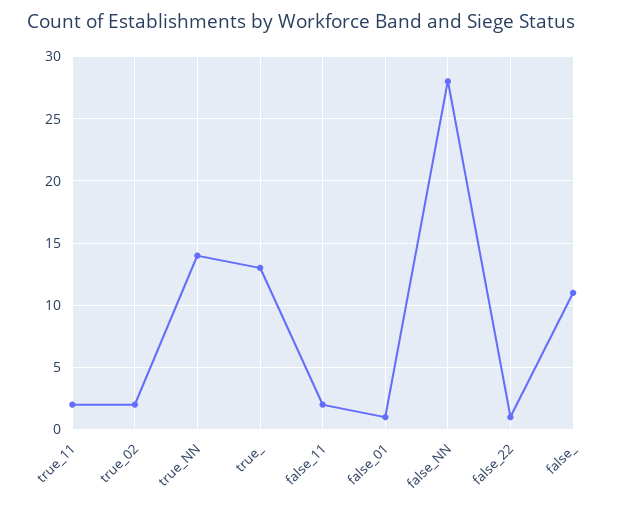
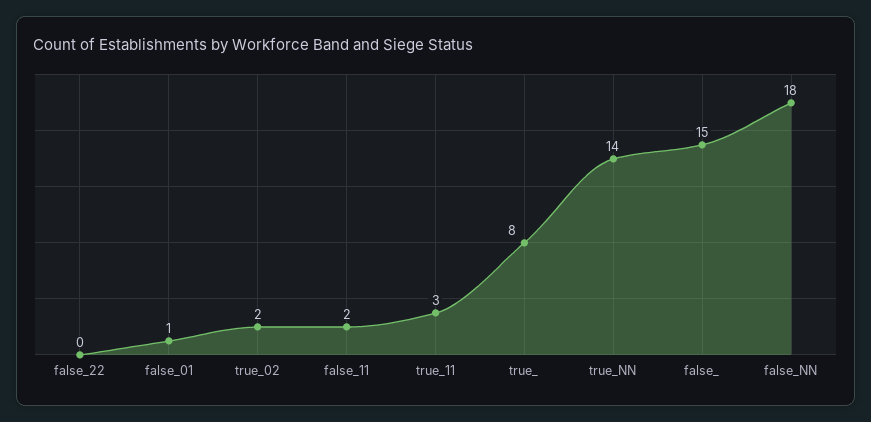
true_11: 2 -> 3
true_: 13 -> 8
false_NN: 28 -> 18
false_22: 1 -> 0
false_: 11 -> 15

